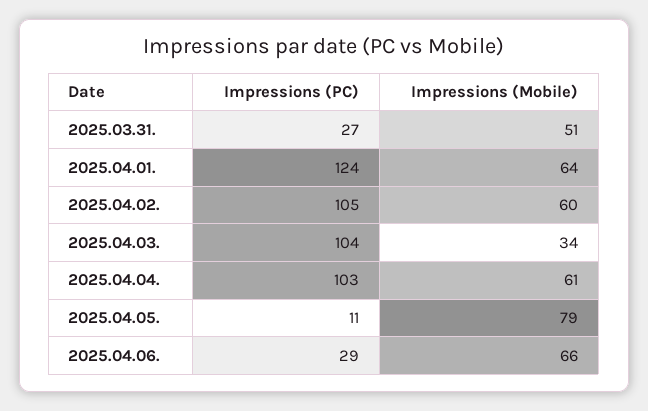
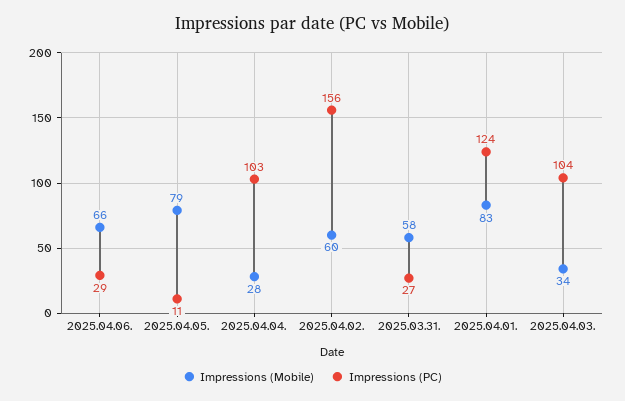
Impressions (Mobile), 2025.03.31.: 51 -> 58
Impressions (Mobile), 2025.04.01.: 64 -> 83
Impressions (PC), 2025.04.02.: 105 -> 156
Impressions (Mobile), 2025.04.04.: 61 -> 28

